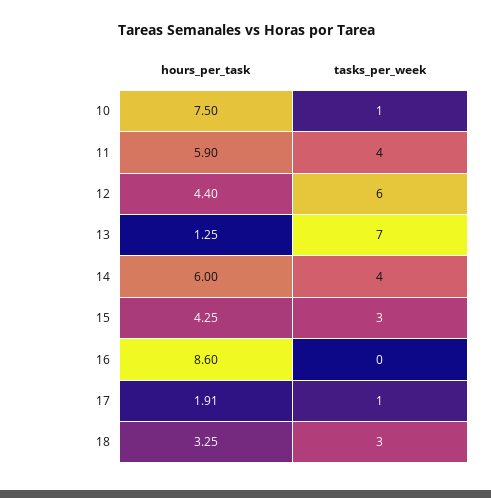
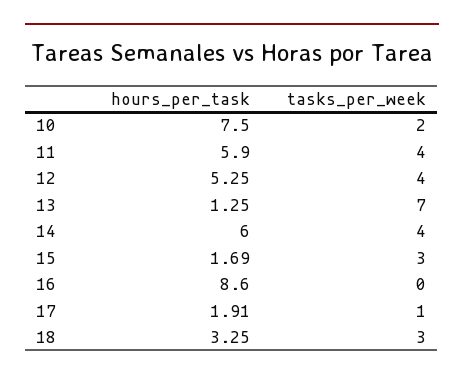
tasks_per_week, 10: 1 -> 2
hours_per_task, 12: 4.4 -> 5.25
tasks_per_week, 12: 6 -> 4
hours_per_task, 15: 4.25 -> 1.69

